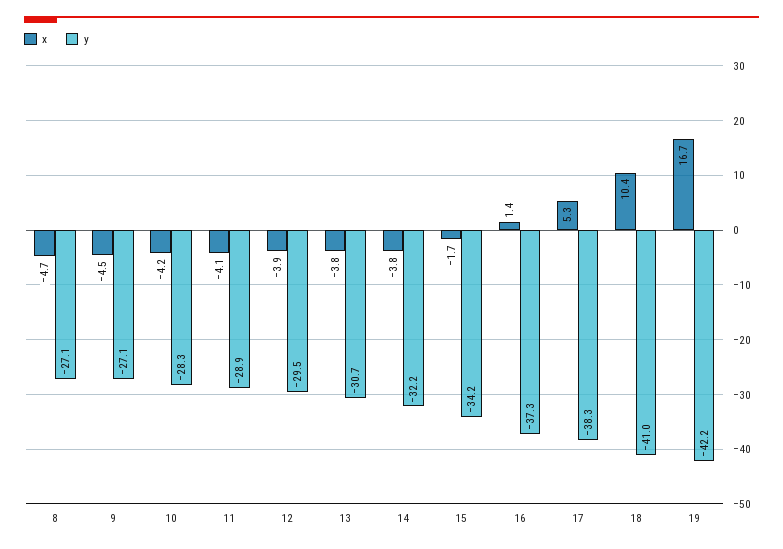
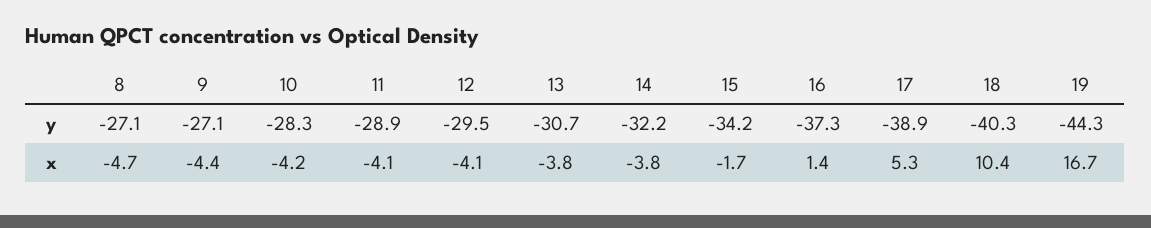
x, 9: -4.5 -> -4.4
x, 12: -3.9 -> -4.1
y, 17: -38.3 -> -38.9
y, 18: -41 -> -40.3
y, 19: -42.2 -> -44.3

